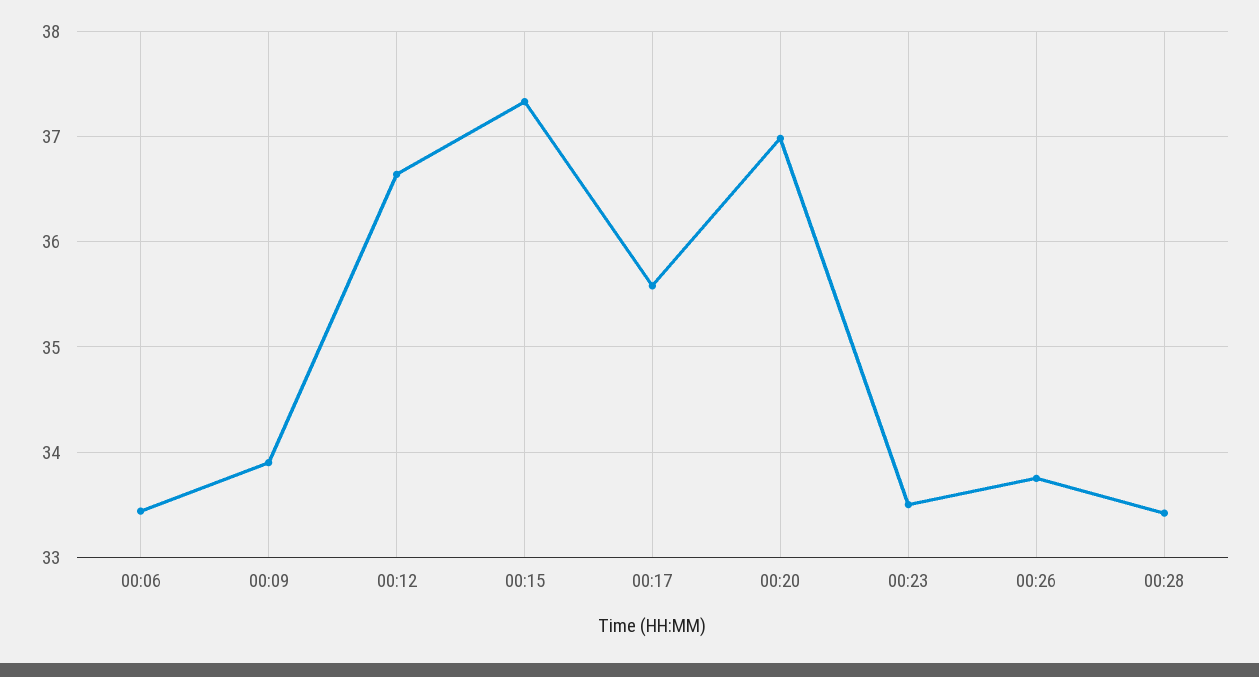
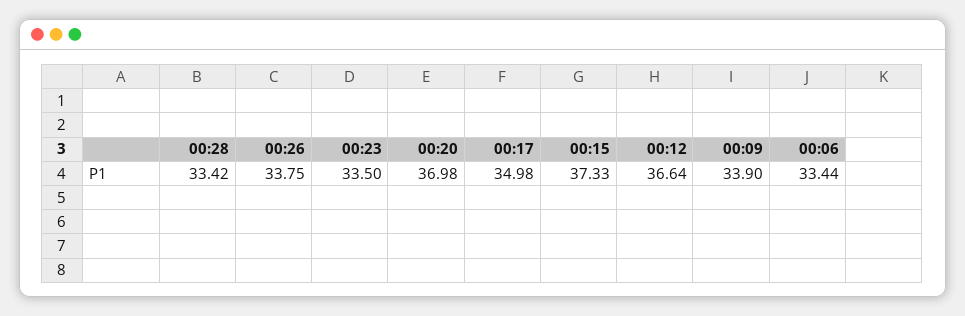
00:17: 35.6 -> 34.98

